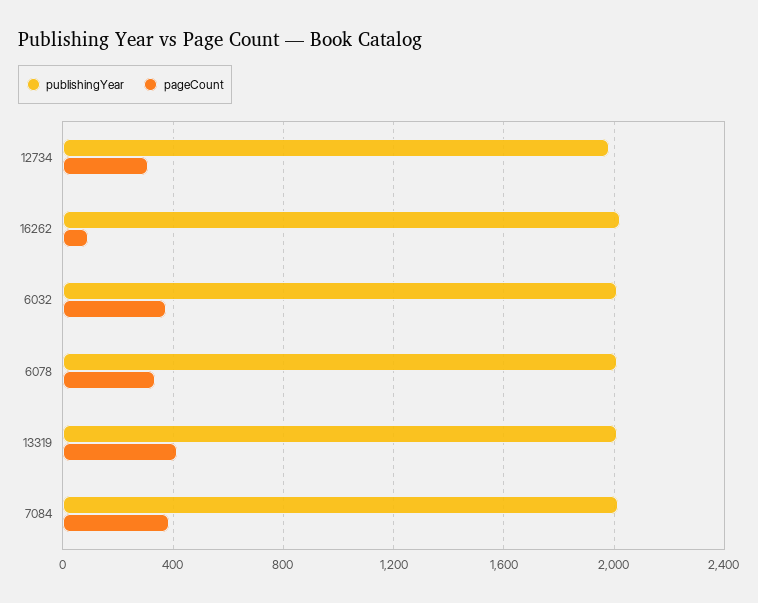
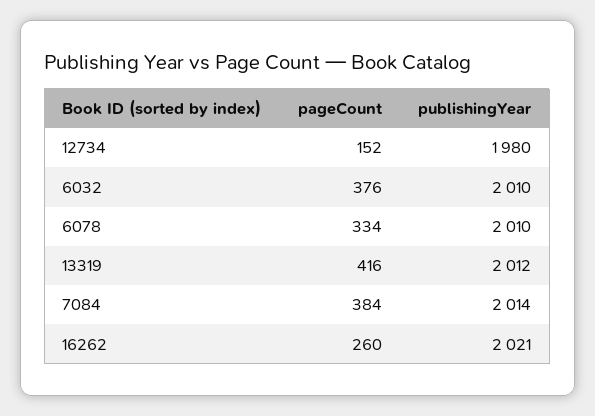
pageCount, 12734: 300 -> 152
pageCount, 16262: 100 -> 260

